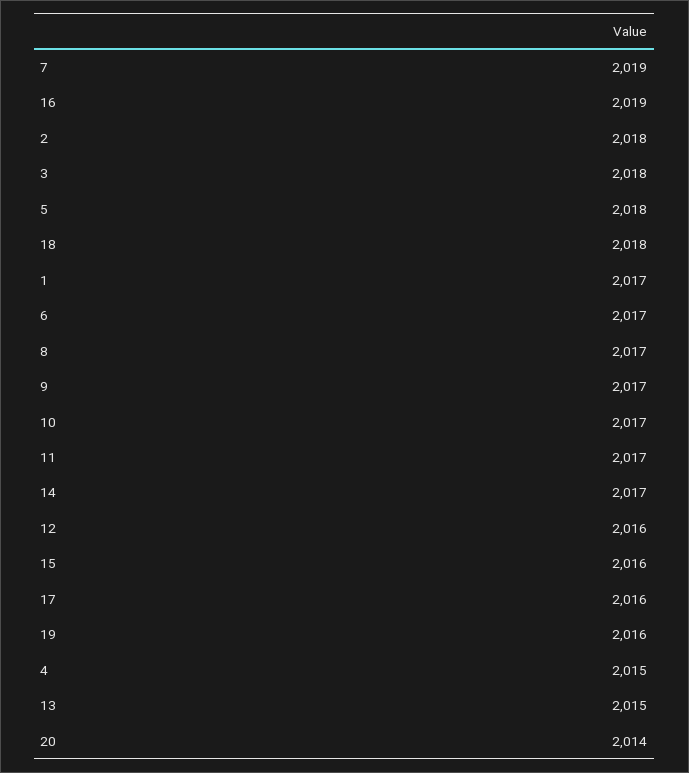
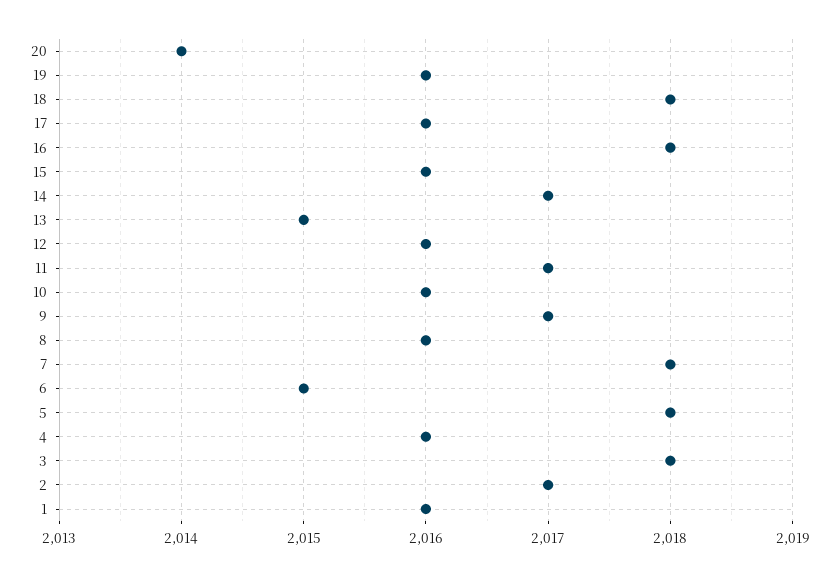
7: 2019 -> 2018
16: 2019 -> 2018
2: 2018 -> 2017
1: 2017 -> 2016
6: 2017 -> 2015
8: 2017 -> 2016
10: 2017 -> 2016
4: 2015 -> 2016

